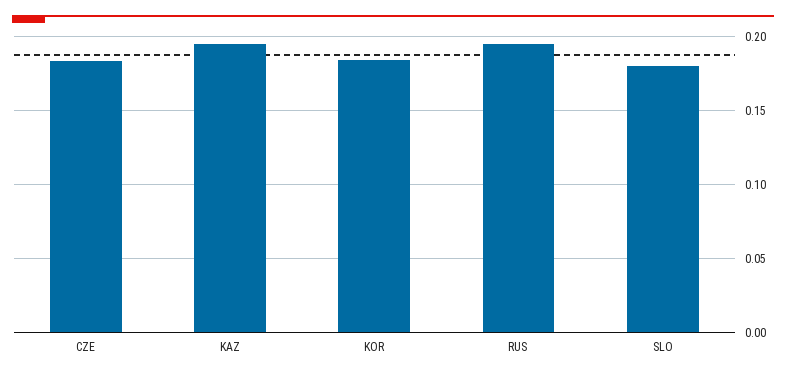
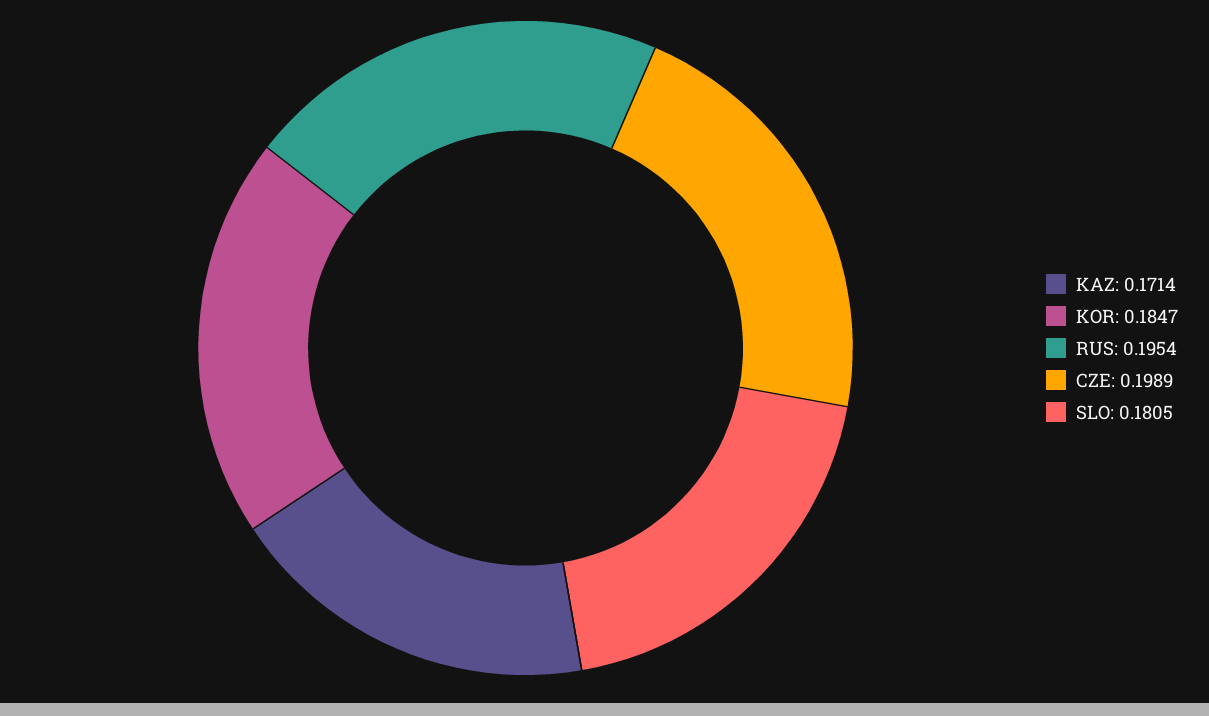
CZE: 0.185 -> 0.1989
KAZ: 0.195 -> 0.1714

